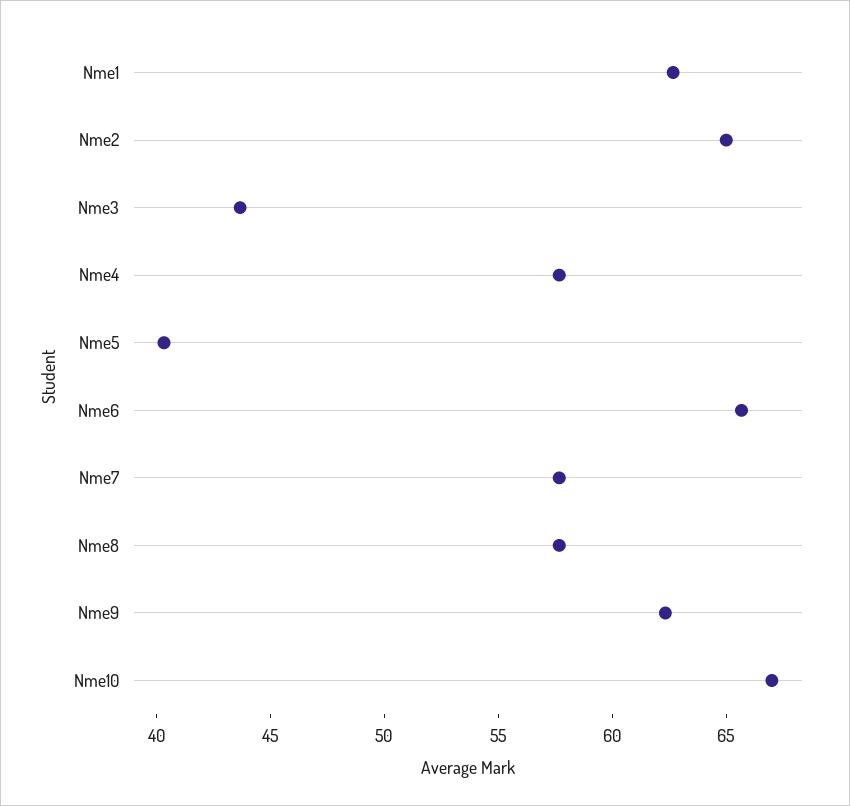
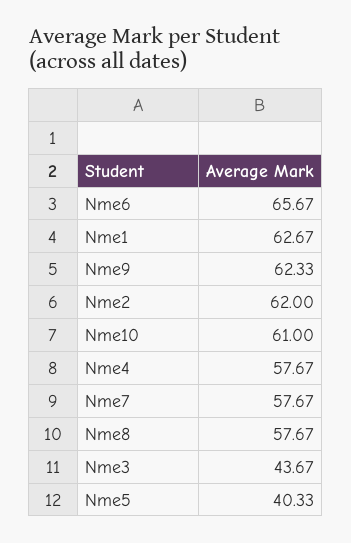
Nme2: 65 -> 62
Nme10: 67 -> 61

